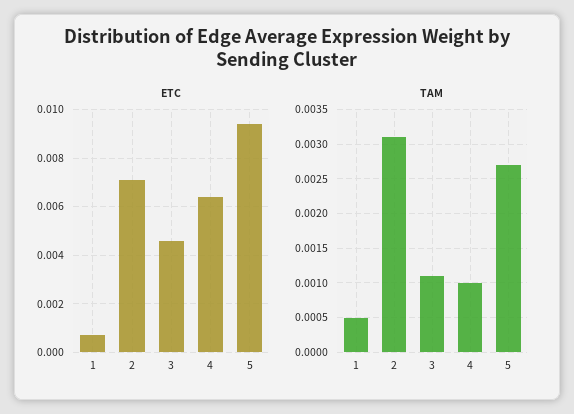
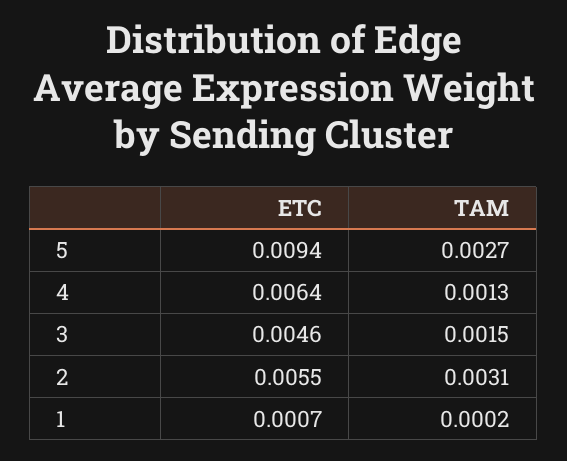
ETC, 2: 0.007 -> 0.0055
TAM, 1: 0.0005 -> 0.0002
TAM, 3: 0.0011 -> 0.0015
TAM, 4: 0.001 -> 0.0013

